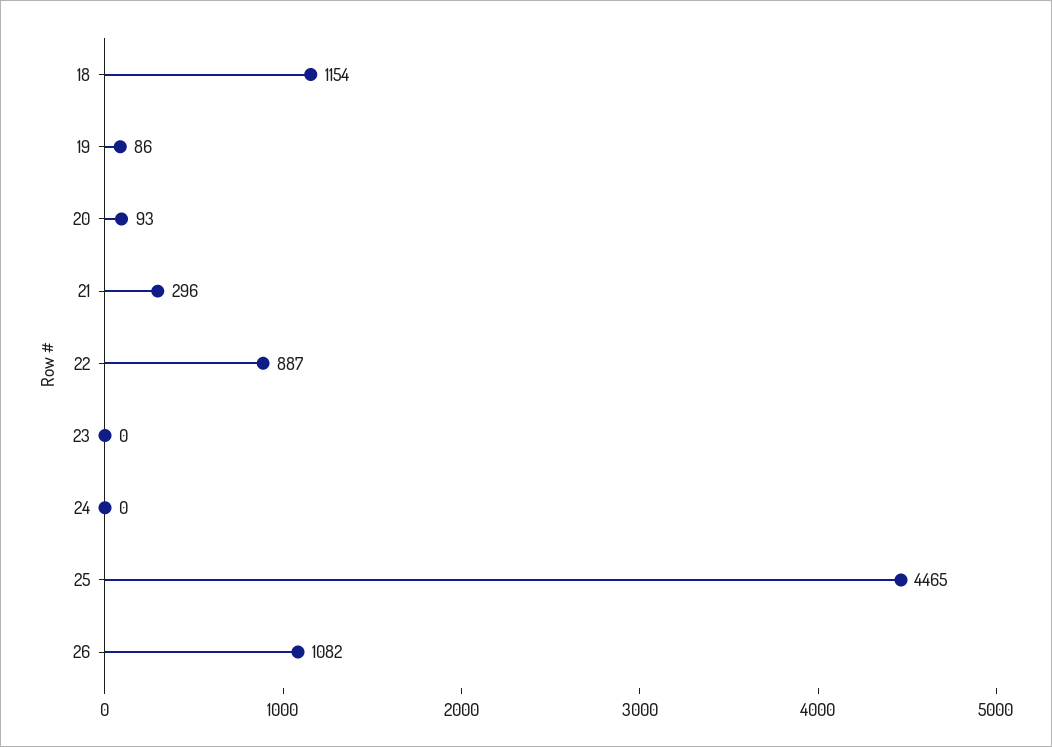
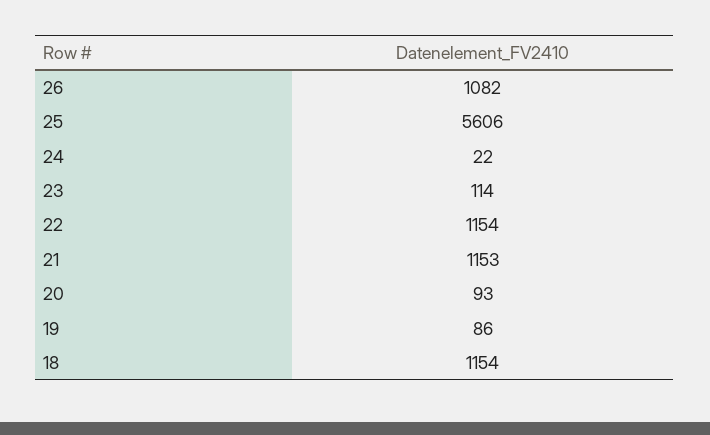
21: 296 -> 1153
22: 887 -> 1154
23: 0 -> 114
24: 0 -> 22
25: 4465 -> 5606

